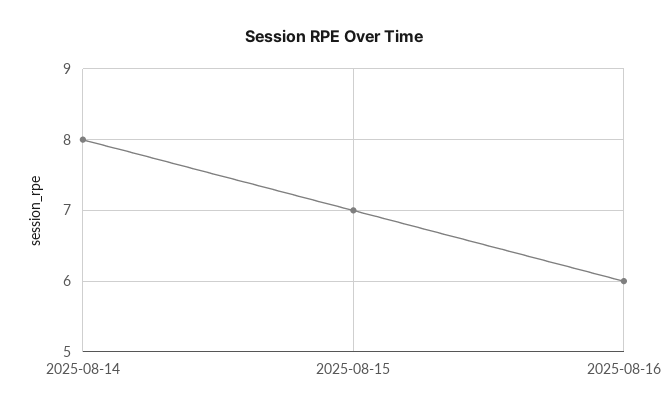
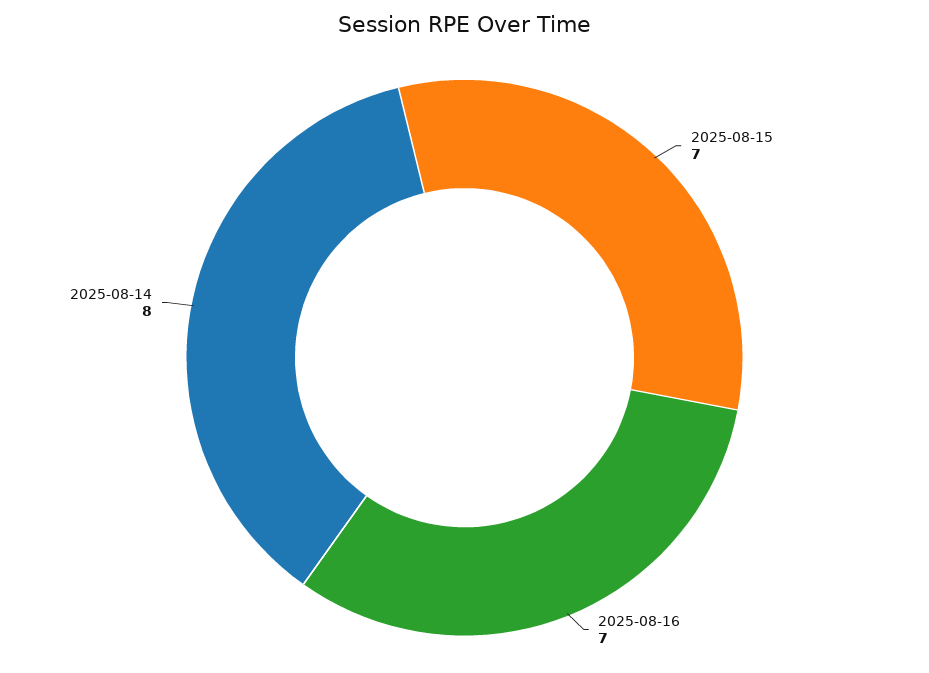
2025-08-16: 6 -> 7

